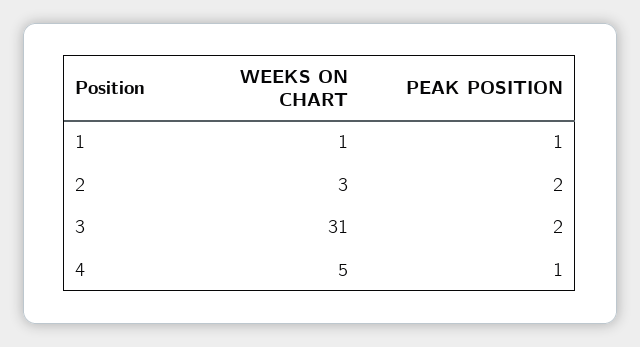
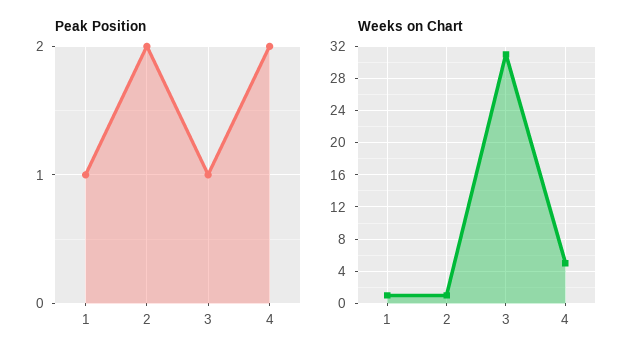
WEEKS ON CHART, 2: 3 -> 1
PEAK POSITION, 3: 2 -> 1
PEAK POSITION, 4: 1 -> 2

